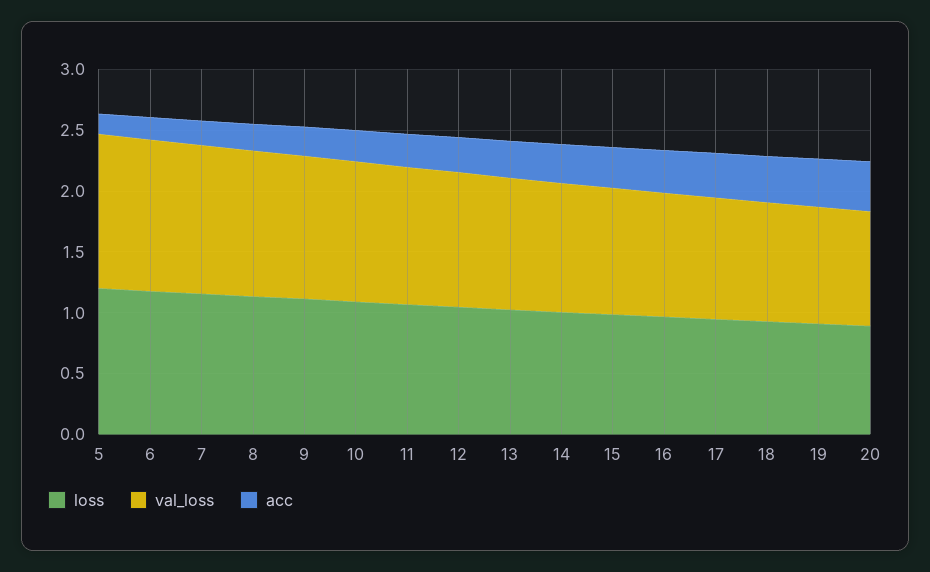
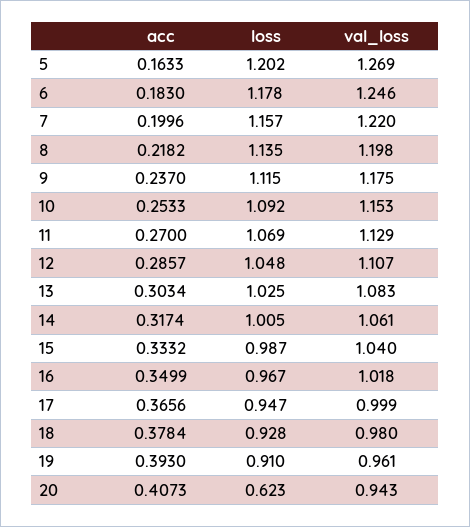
loss, 20: 0.9 -> 0.623

